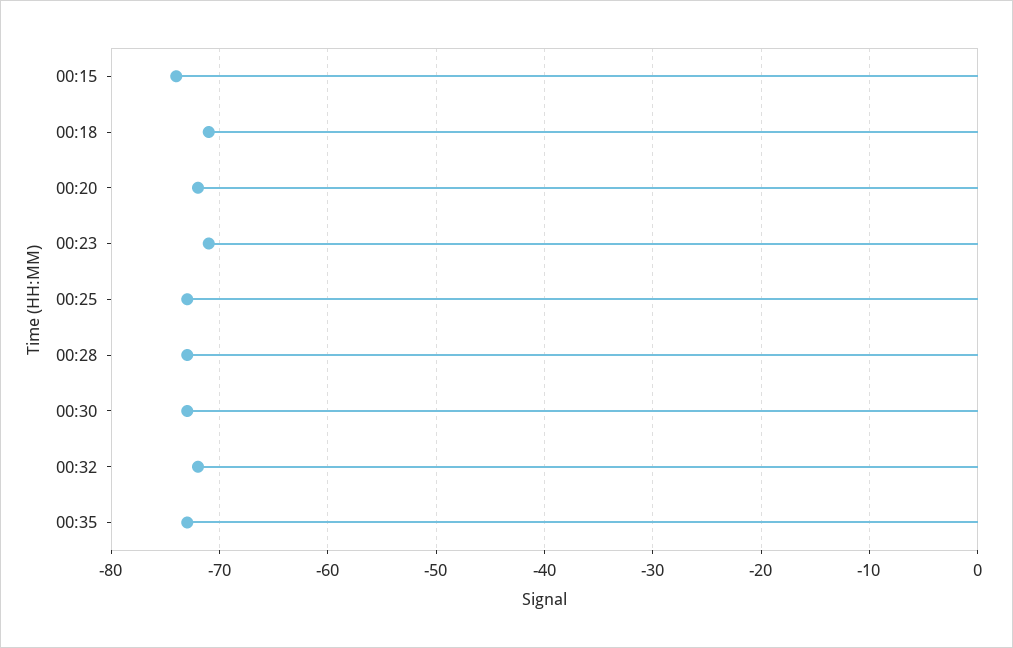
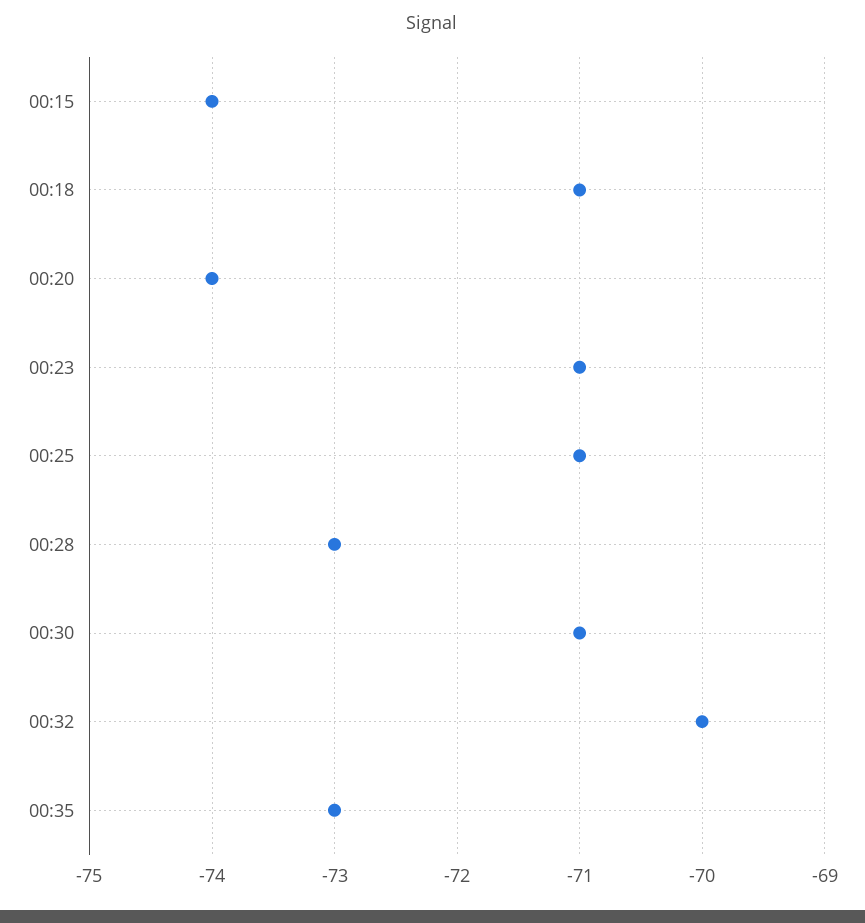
00:20: -72 -> -74
00:25: -73 -> -71
00:30: -73 -> -71
00:32: -72 -> -70

